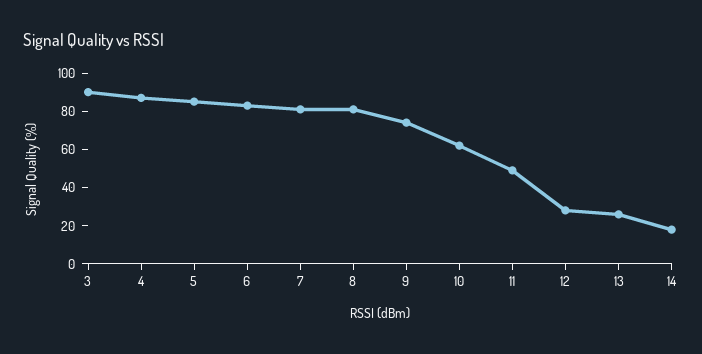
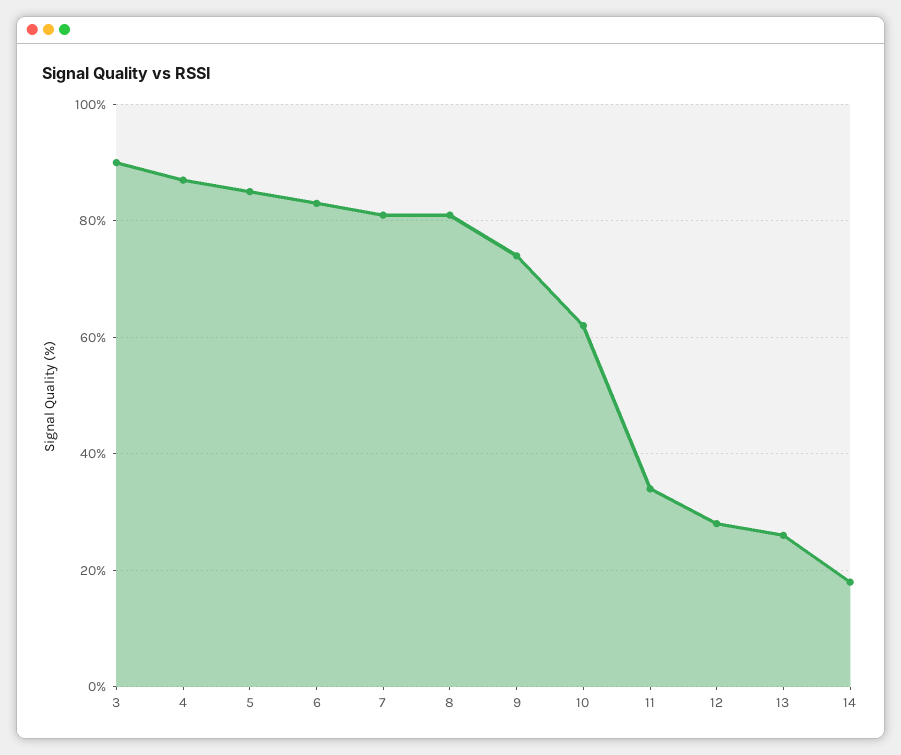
11: 50 -> 35

